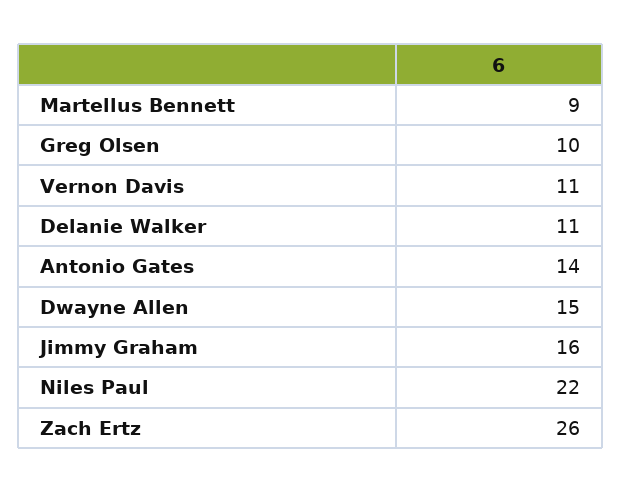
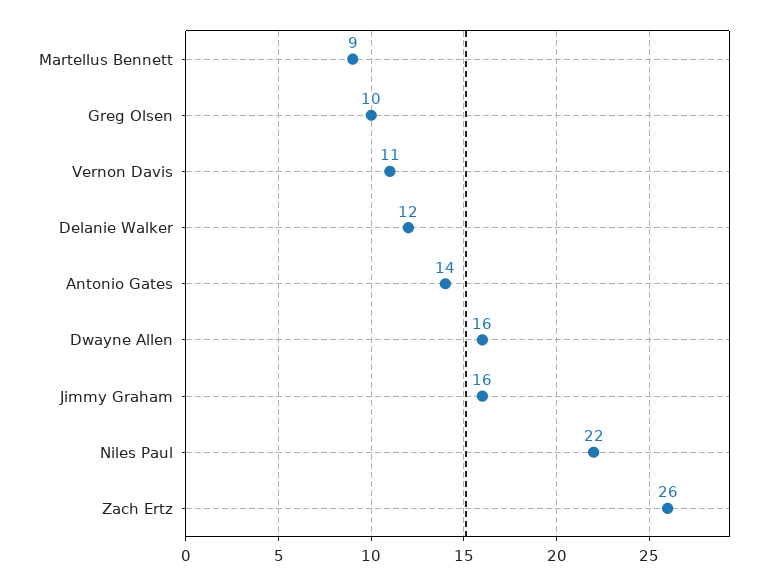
Delanie Walker: 11 -> 12
Dwayne Allen: 15 -> 16

